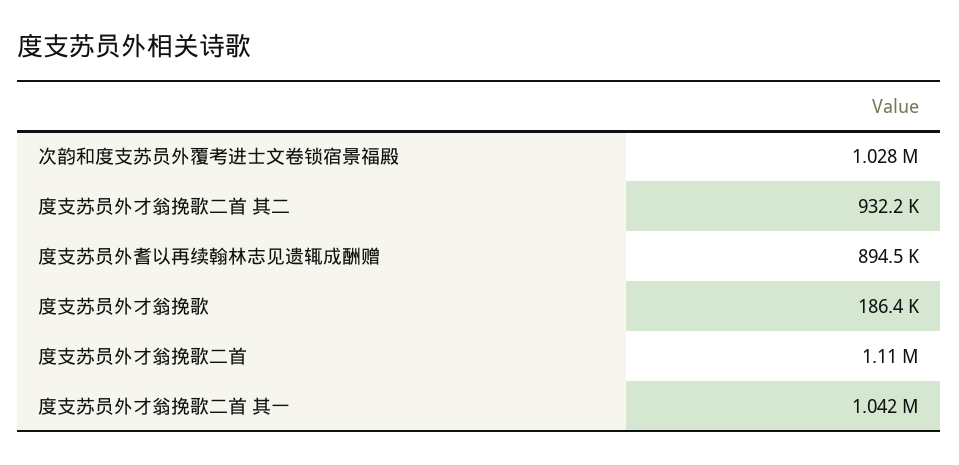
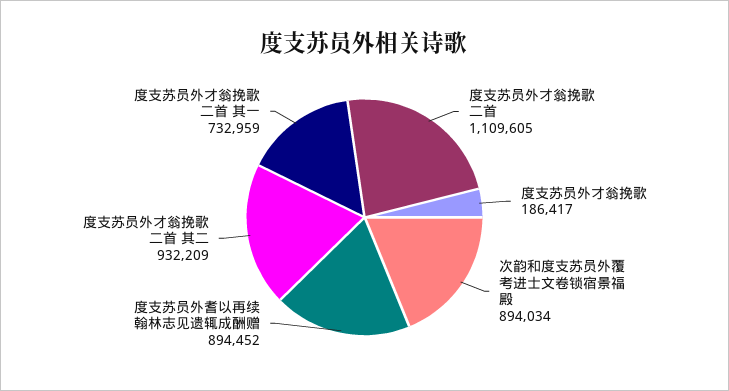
次韵和度支苏员外覆考进士文卷锁宿景福殿: 1028000 -> 894034
度支苏员外才翁挽歌二首 其一: 1042000 -> 732959

